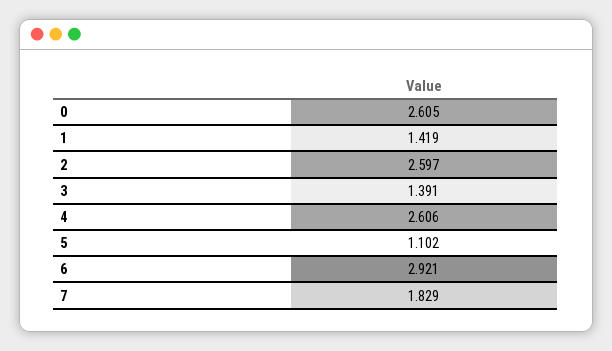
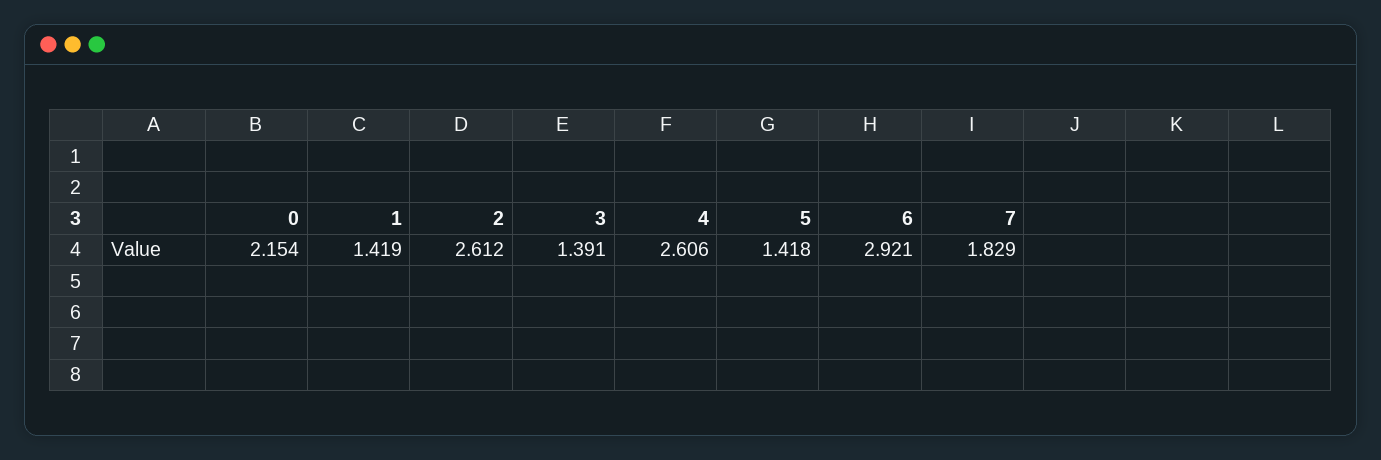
0: 2.605 -> 2.154
2: 2.597 -> 2.612
5: 1.102 -> 1.418

